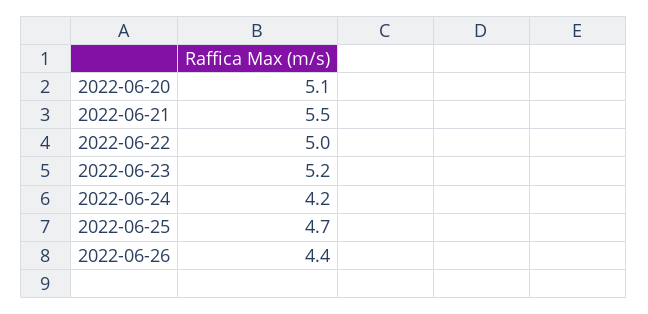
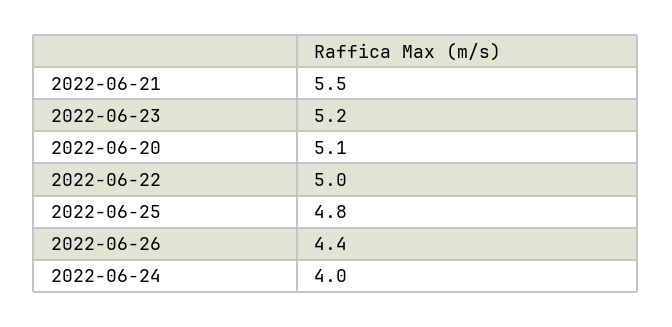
2022-06-24: 4.2 -> 4
2022-06-25: 4.7 -> 4.8

